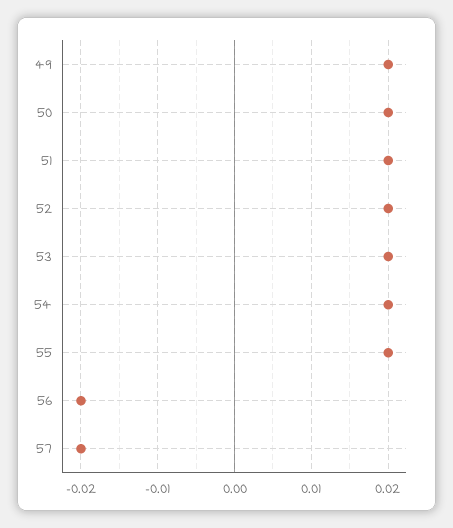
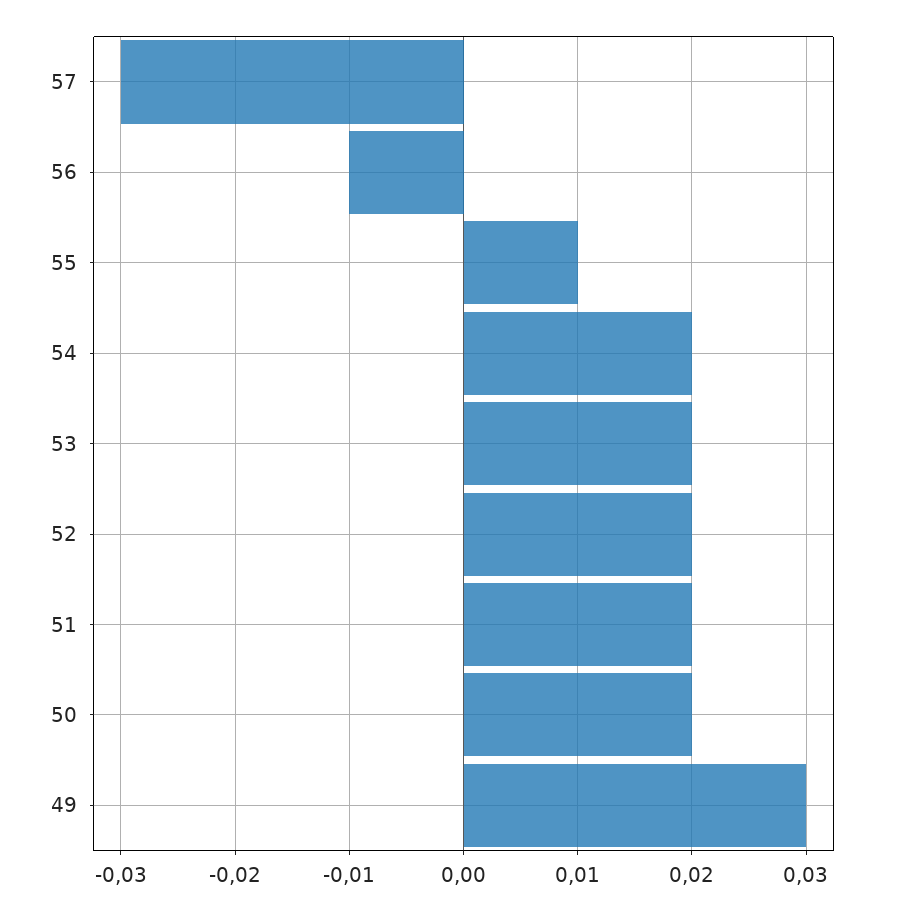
49: 0.02 -> 0.03
55: 0.02 -> 0.01
56: -0.02 -> -0.01
57: -0.02 -> -0.03

